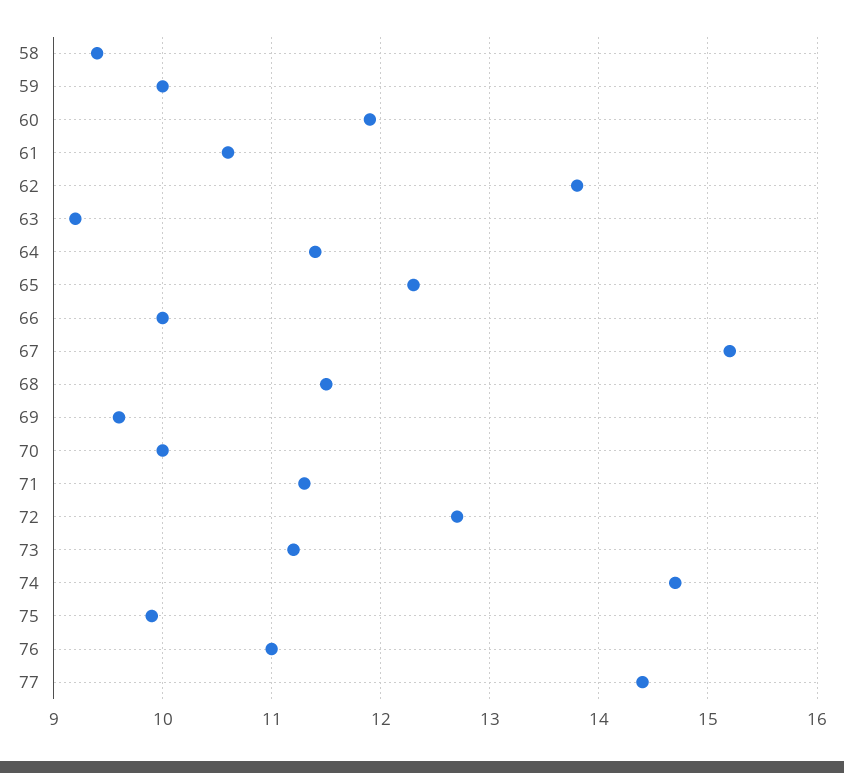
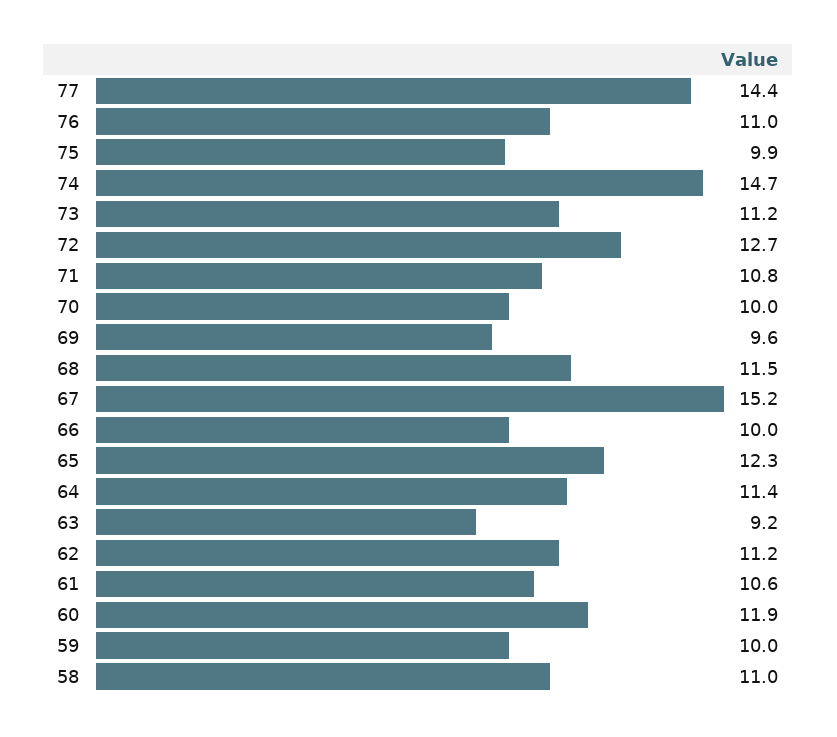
58: 9.4 -> 11
62: 13.8 -> 11.2
71: 11.3 -> 10.8

